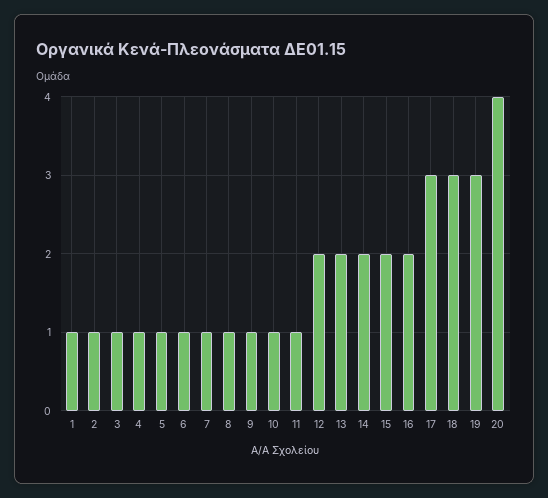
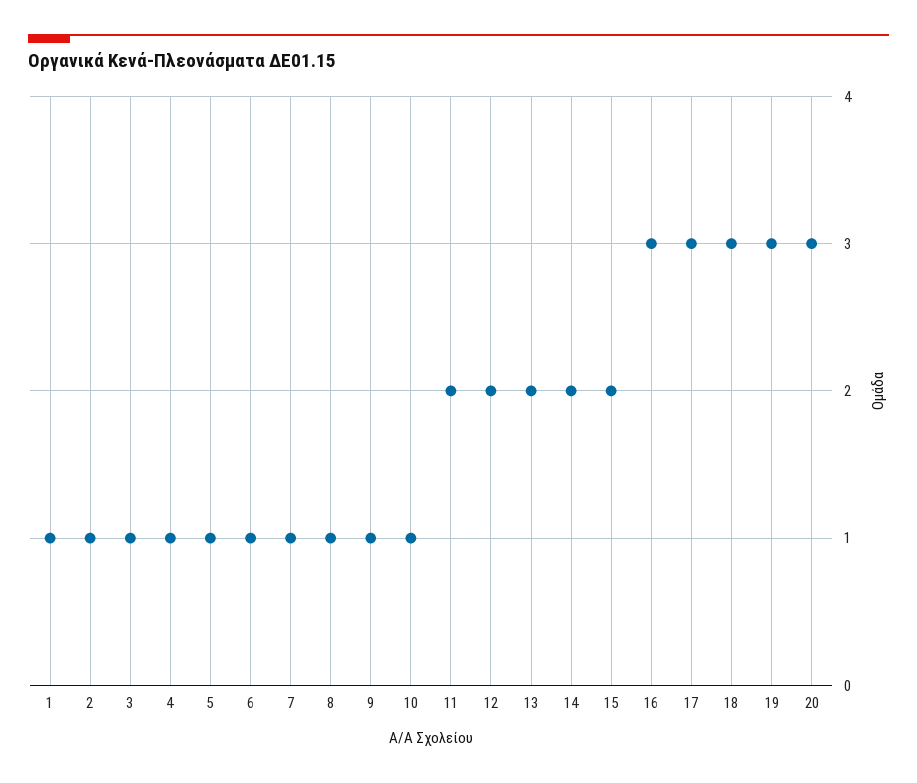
11: 1 -> 2
16: 2 -> 3
20: 4 -> 3

